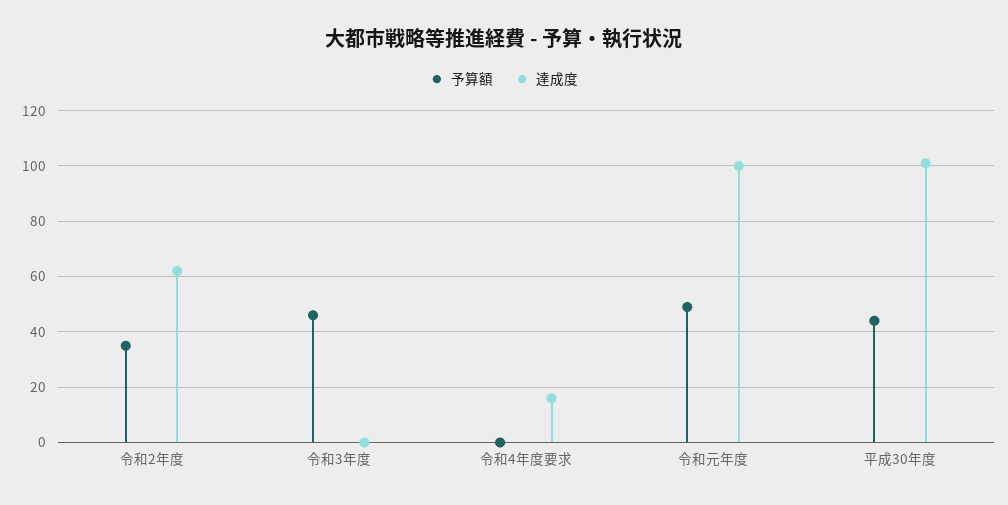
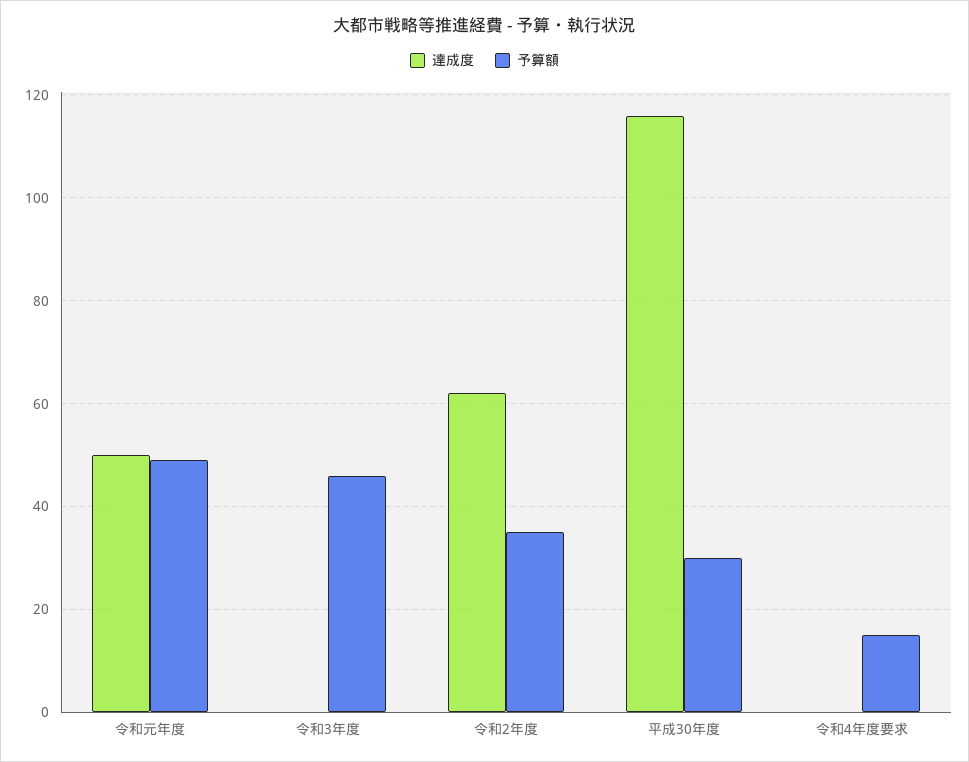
予算額, 令和4年度要求: 0 -> 15
達成度, 令和4年度要求: 15 -> 0
達成度, 令和元年度: 100 -> 50
予算額, 平成30年度: 45 -> 30
達成度, 平成30年度: 100 -> 115

